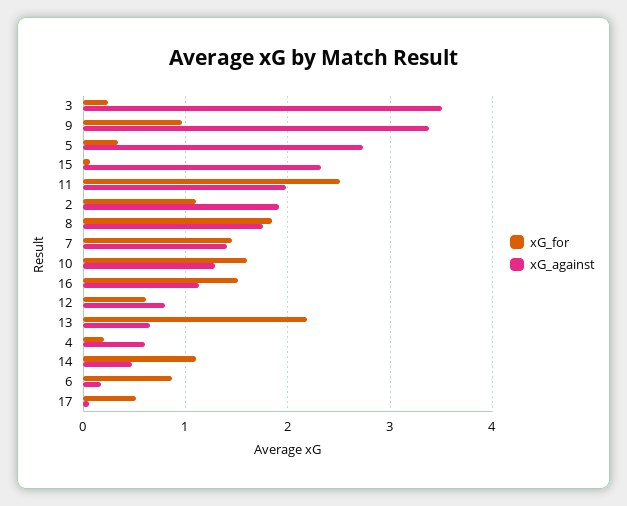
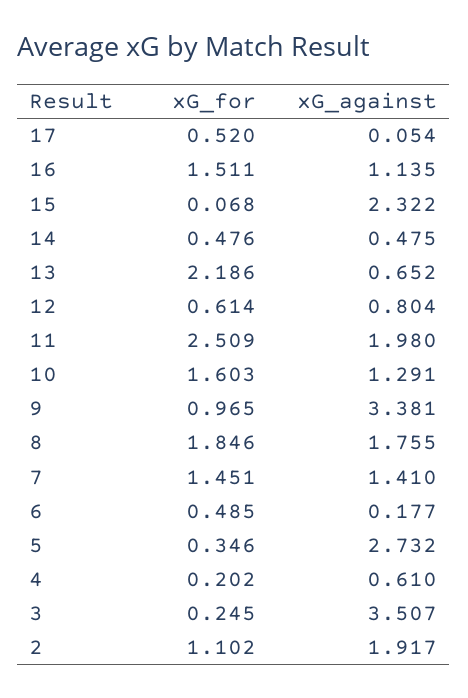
xG_for, 14: 1.1 -> 0.476
xG_for, 6: 0.9 -> 0.485

